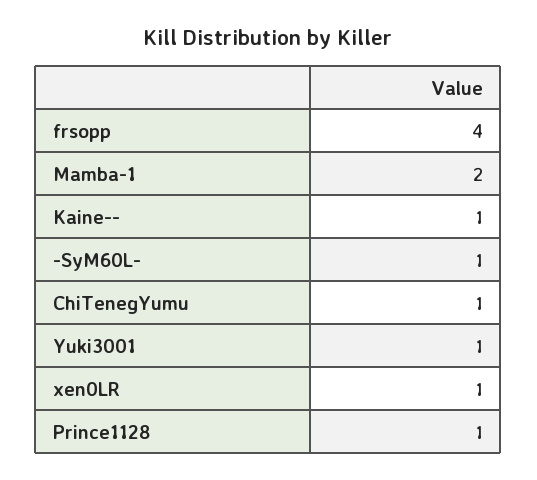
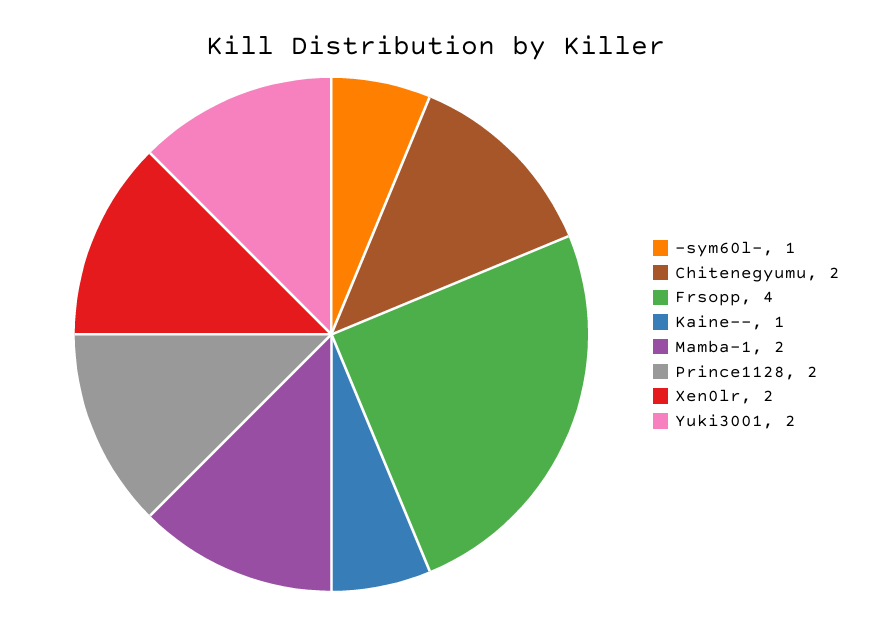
ChiTenegYumu: 1 -> 2
Yuki3001: 1 -> 2
xen0LR: 1 -> 2
Prince1128: 1 -> 2

